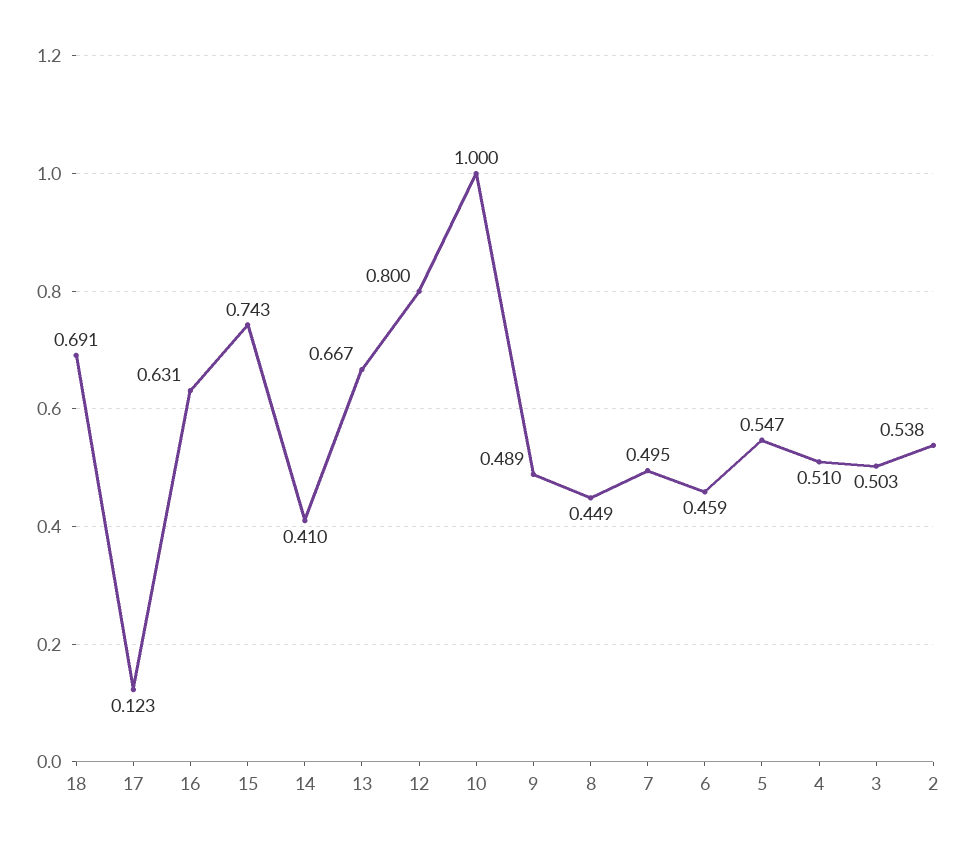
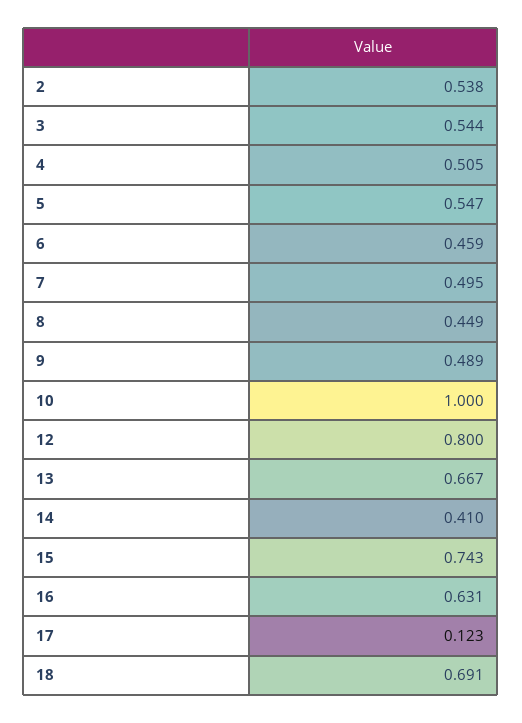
4: 0.51 -> 0.505
3: 0.503 -> 0.544

